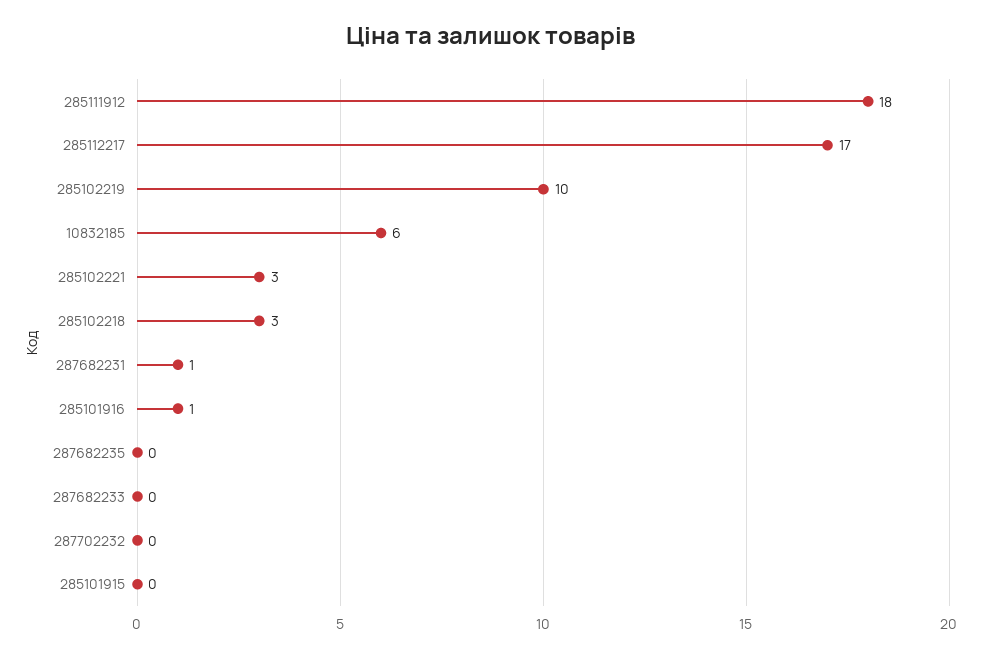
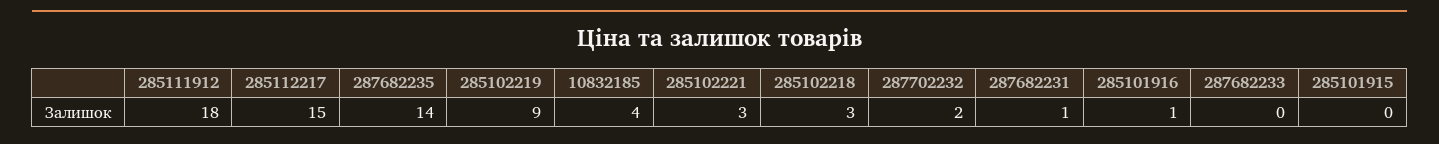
285112217: 17 -> 15
285102219: 10 -> 9
10832185: 6 -> 4
287682235: 0 -> 14
287702232: 0 -> 2

